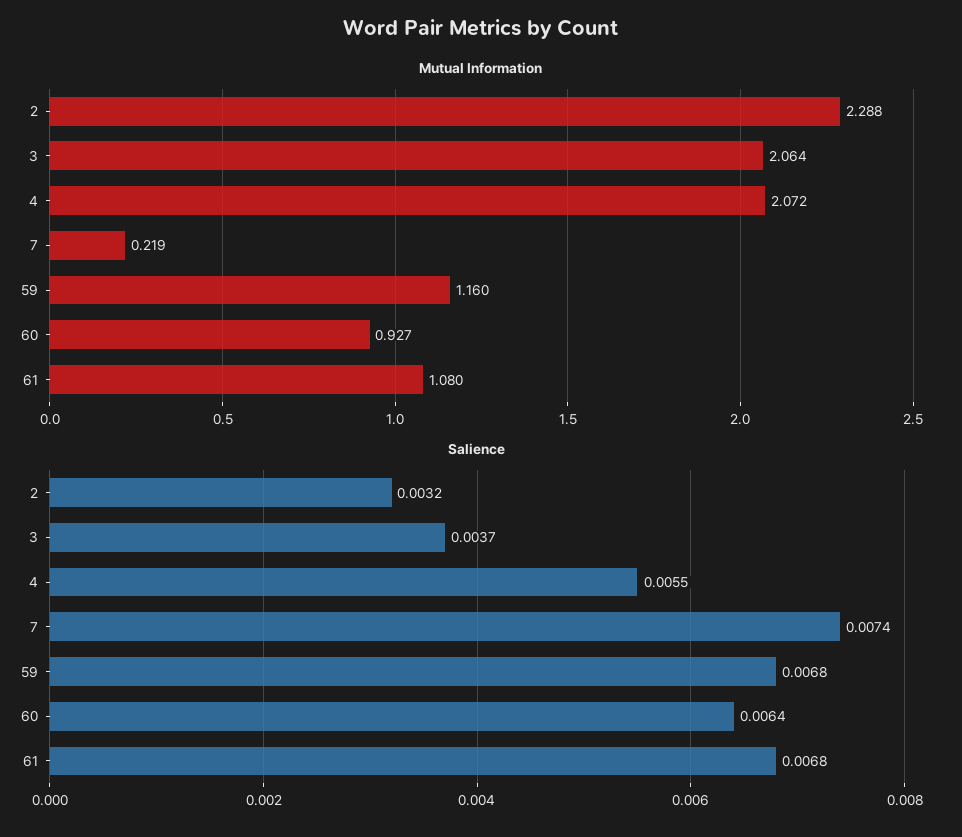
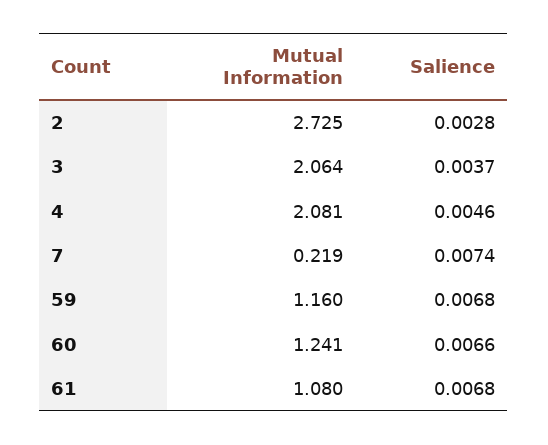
Mutual Information, 2: 2.288 -> 2.725
Mutual Information, 4: 2.072 -> 2.081
Mutual Information, 60: 0.927 -> 1.241
Salience, 2: 0.0032 -> 0.0028
Salience, 4: 0.0055 -> 0.0046
Salience, 60: 0.0064 -> 0.0066

